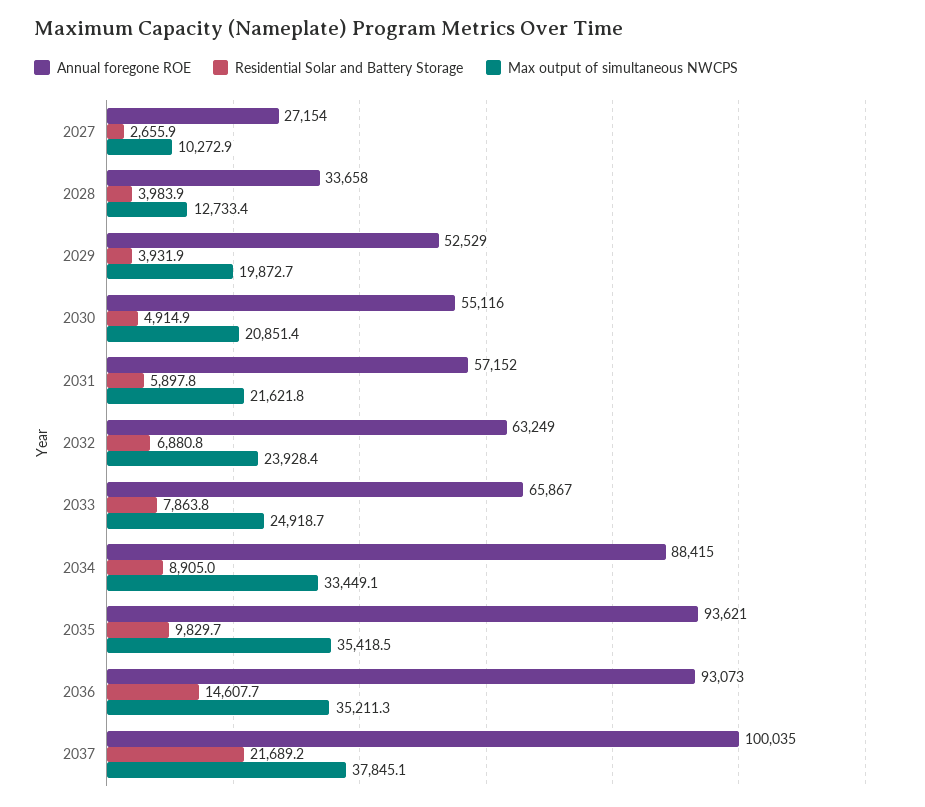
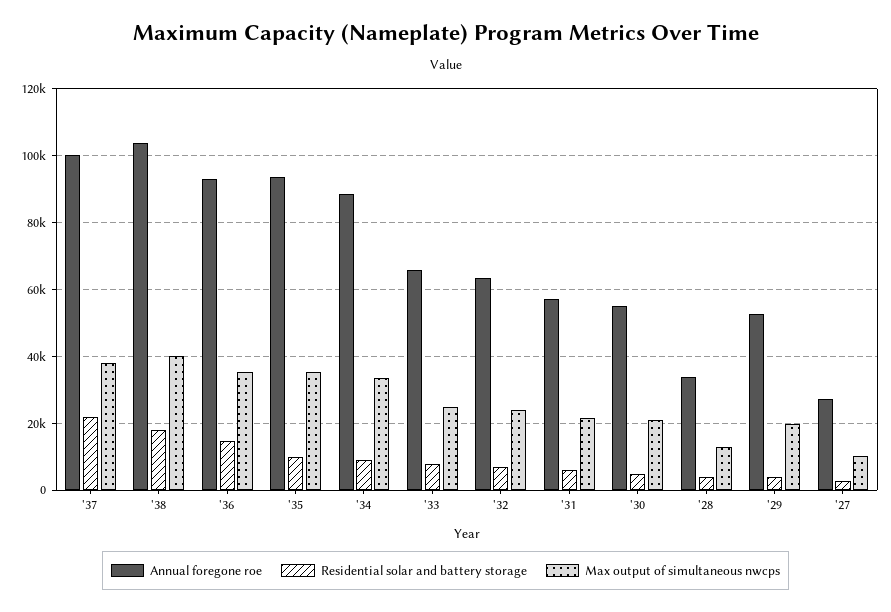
Annual foregone ROE, '38: none -> 104000
Residential Solar and Battery Storage, '38: none -> 18000
Max output of simultaneous NWCPS, '38: none -> 40000

